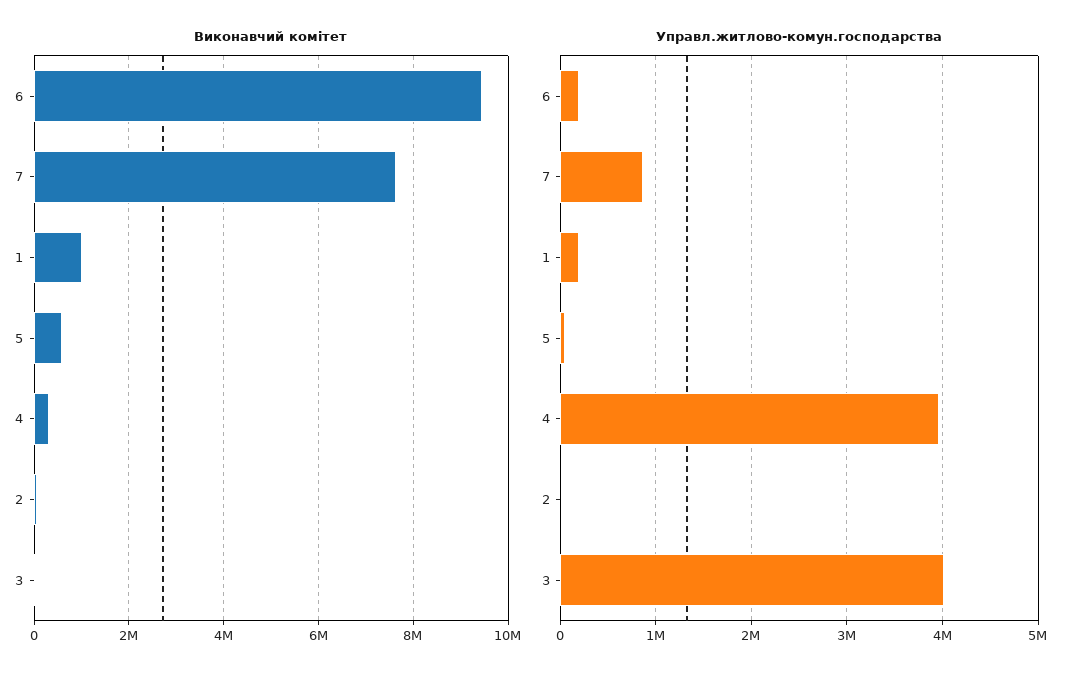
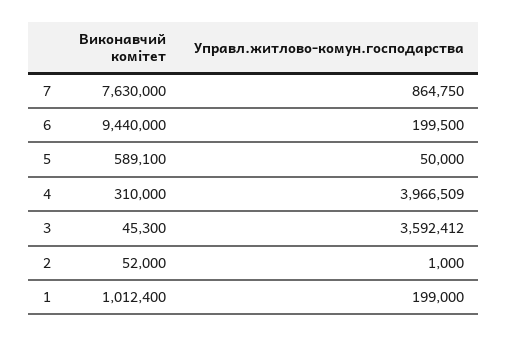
Управл.житлово-комун.господарства, 3: 4000000 -> 3592412

